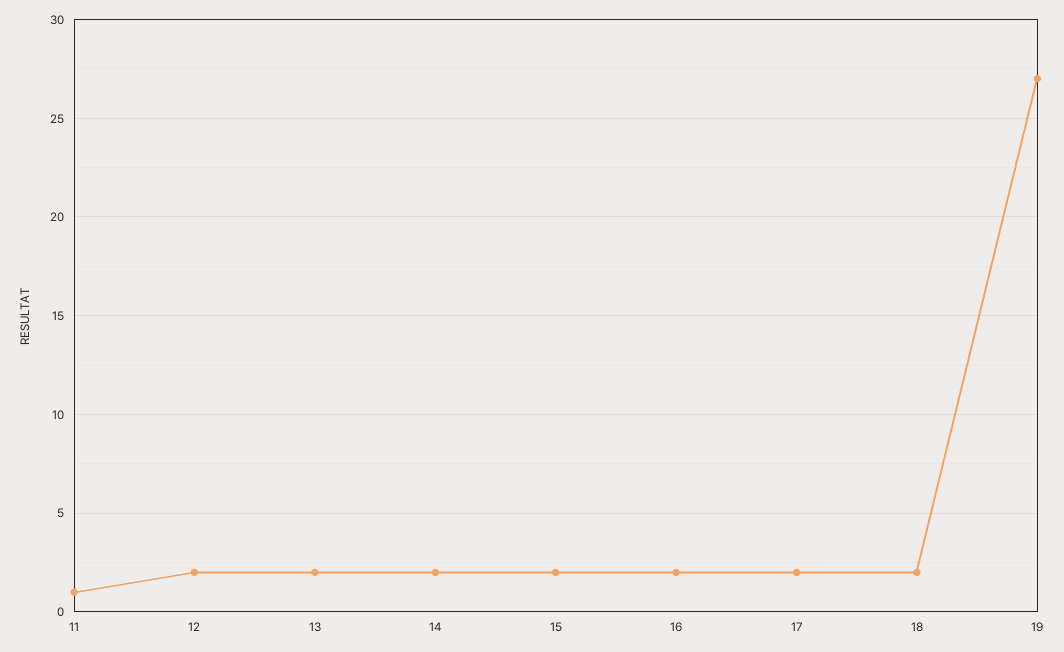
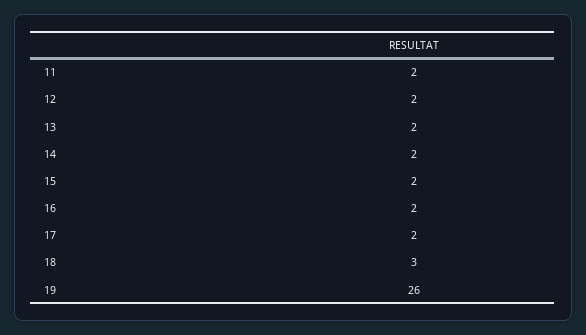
11: 1 -> 2
18: 2 -> 3
19: 27 -> 26

